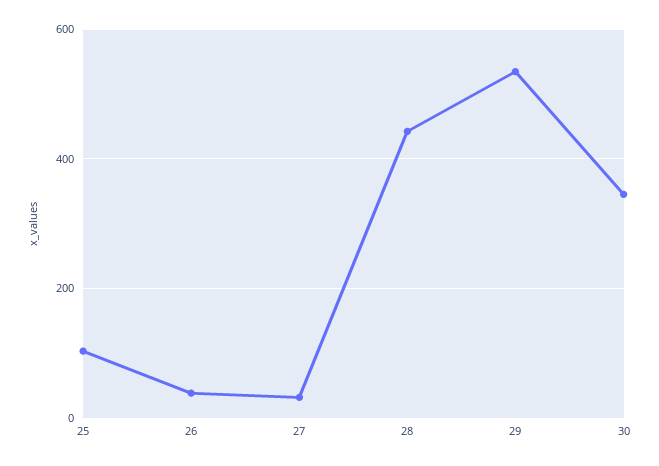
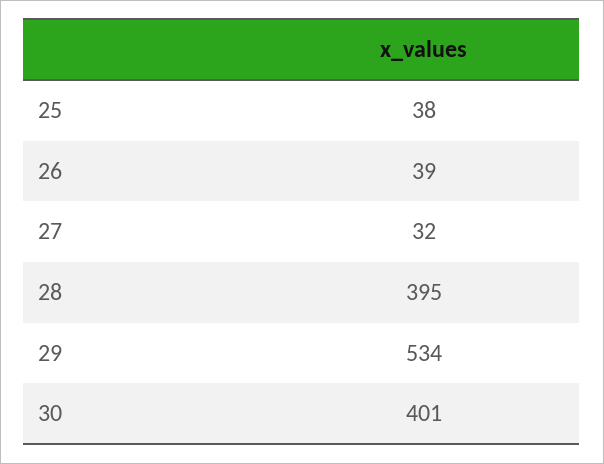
25: 100 -> 38
28: 440 -> 395
30: 340 -> 401

